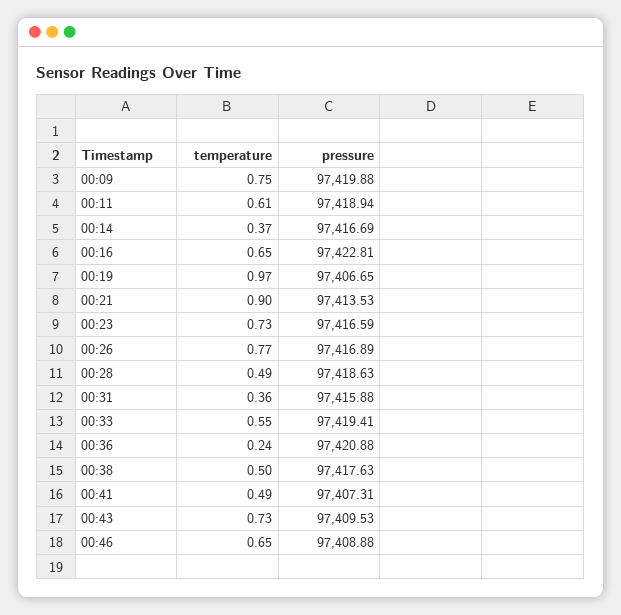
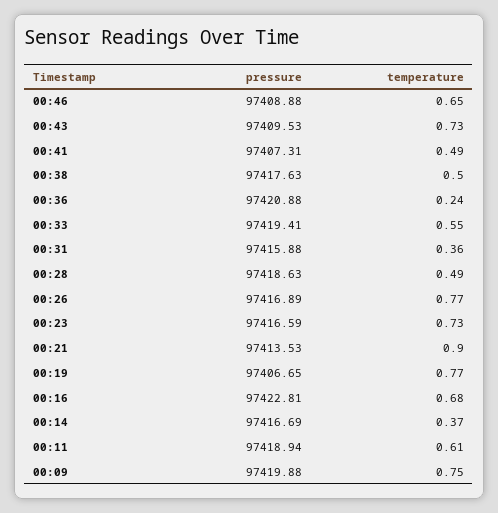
temperature, 00:16: 0.65 -> 0.68
temperature, 00:19: 0.97 -> 0.77

